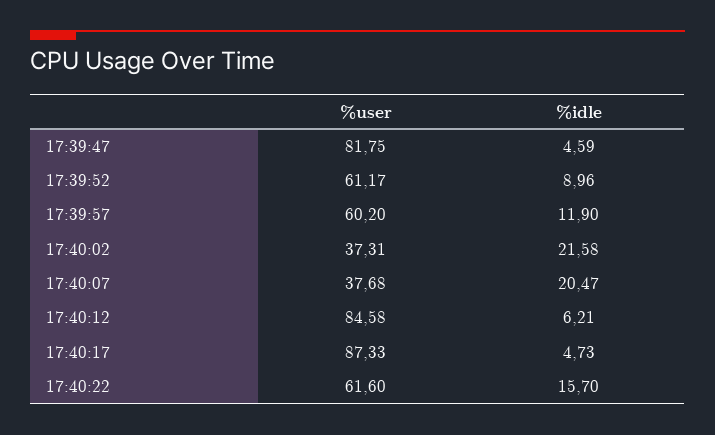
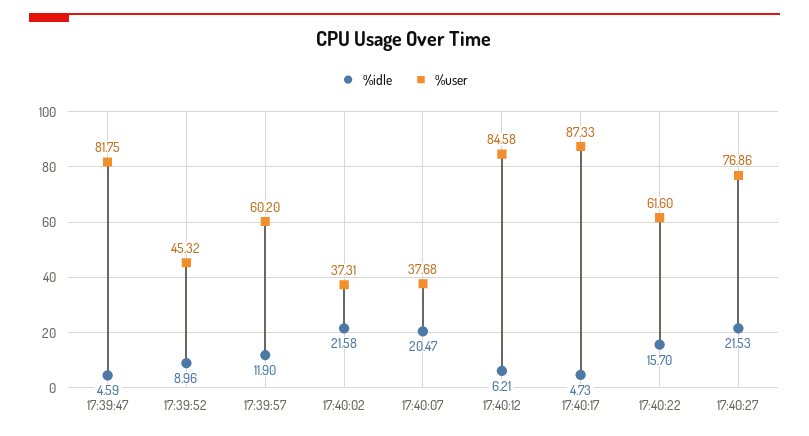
%user, 17:39:52: 61.17 -> 45.32
%idle, 17:40:27: none -> 21.53
%user, 17:40:27: none -> 76.86

